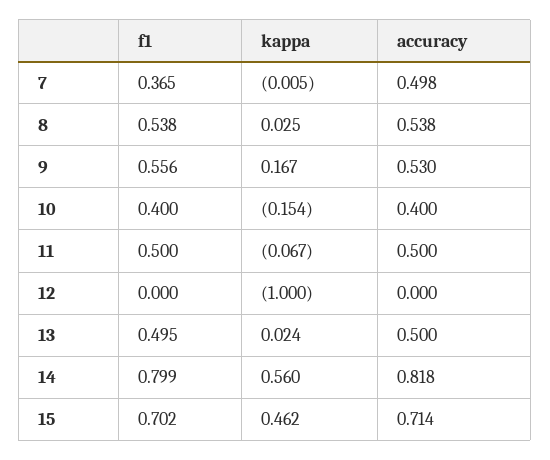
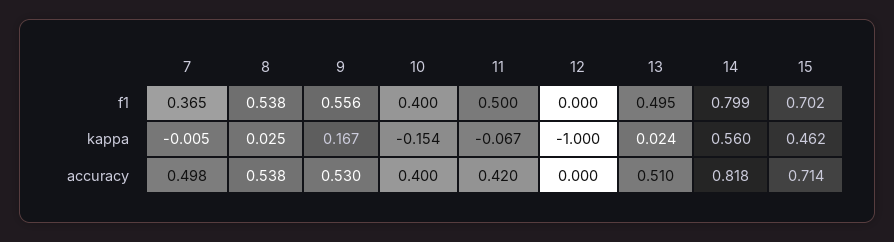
accuracy, 11: 0.5 -> 0.42
accuracy, 13: 0.5 -> 0.51

